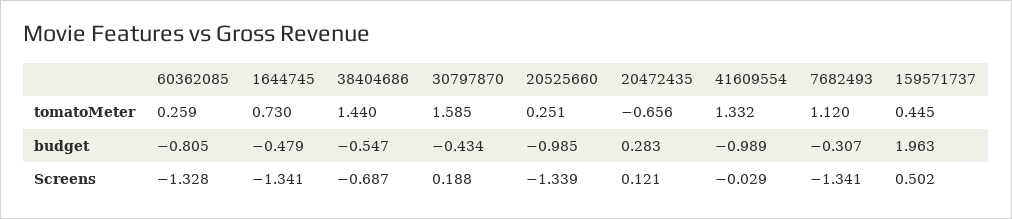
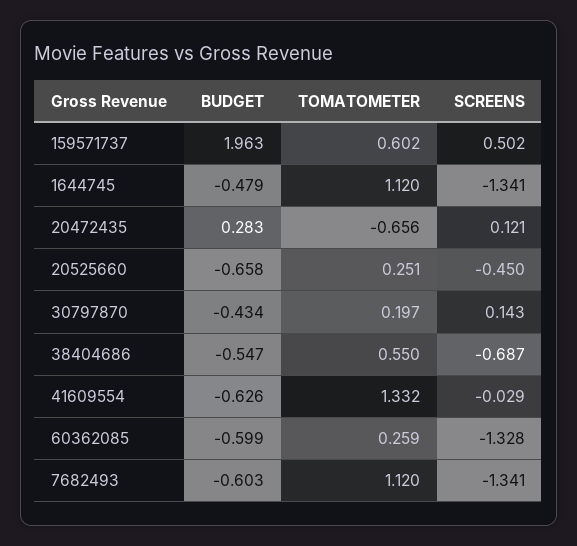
1644745, tomatoMeter: 0.73 -> 1.12
38404686, tomatoMeter: 1.44 -> 0.55
30797870, tomatoMeter: 1.585 -> 0.197
159571737, tomatoMeter: 0.445 -> 0.602
60362085, budget: -0.805 -> -0.599
20525660, budget: -0.985 -> -0.658
41609554, budget: -0.989 -> -0.626
7682493, budget: -0.307 -> -0.603
30797870, Screens: 0.188 -> 0.143
20525660, Screens: -1.339 -> -0.45

